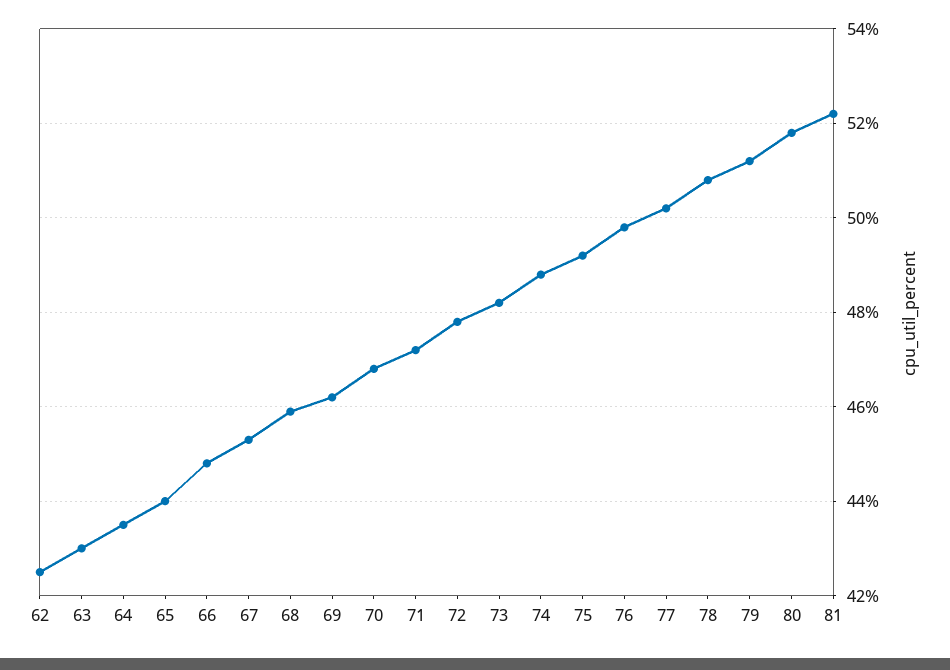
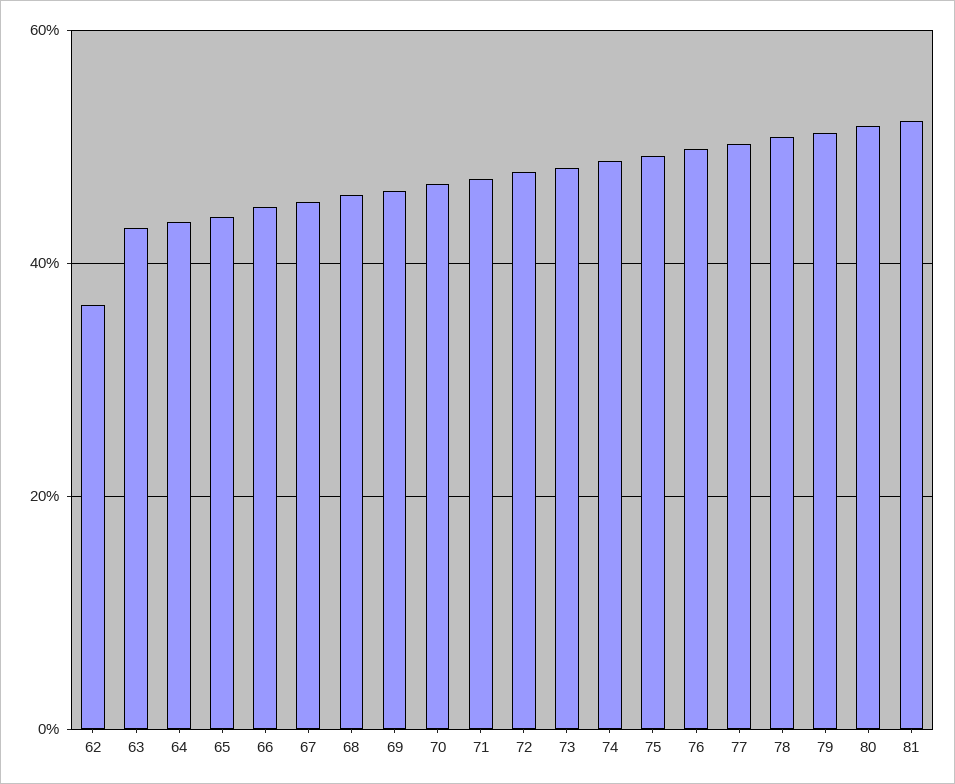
62: 42.5 -> 36

